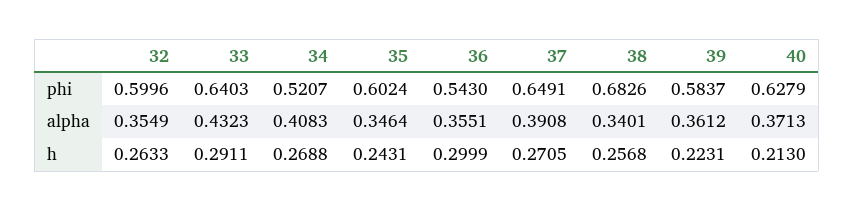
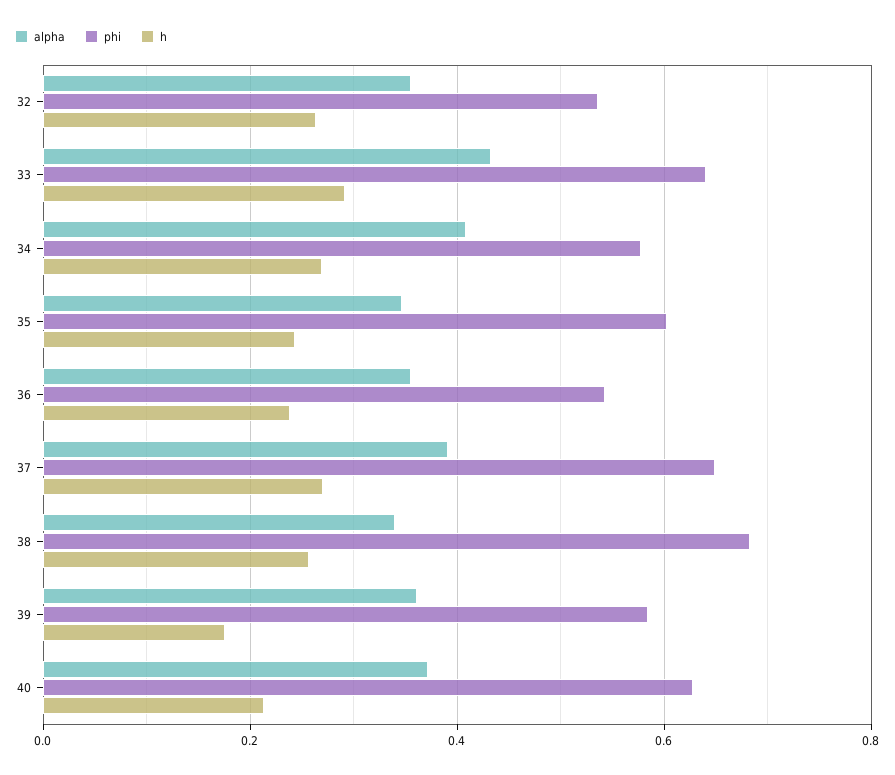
phi, 32: 0.5996 -> 0.54
phi, 34: 0.5207 -> 0.58
h, 36: 0.2999 -> 0.24
h, 39: 0.2231 -> 0.18

